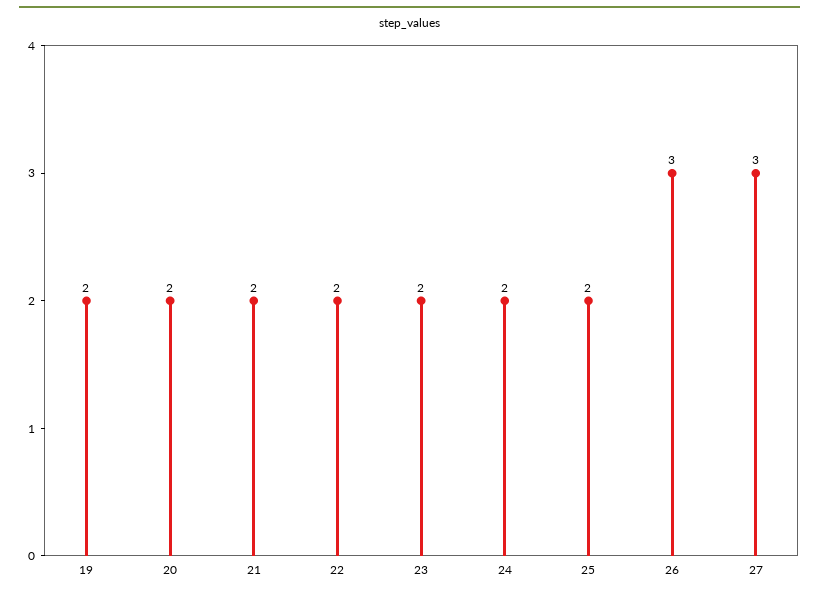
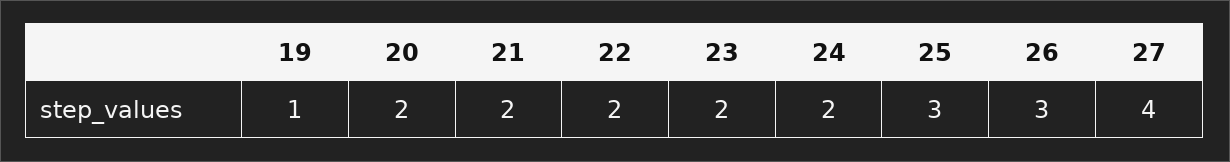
19: 2 -> 1
25: 2 -> 3
27: 3 -> 4

